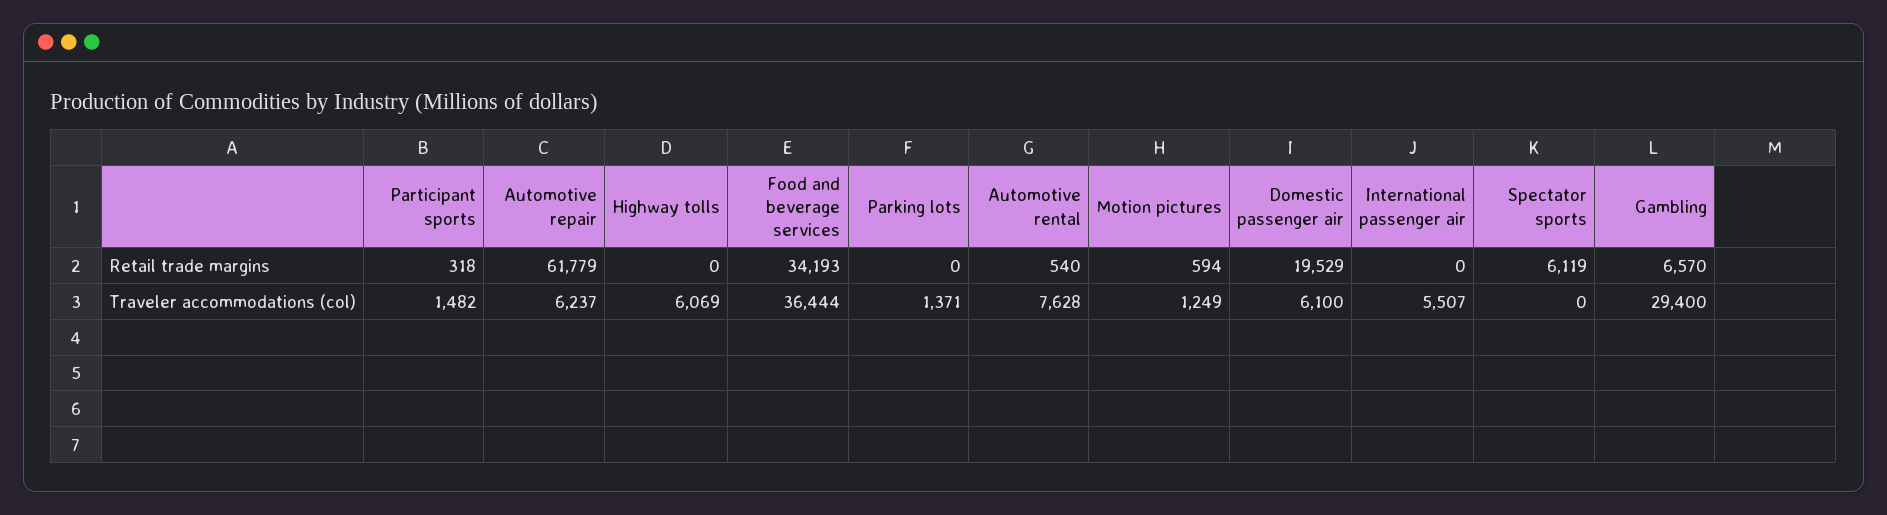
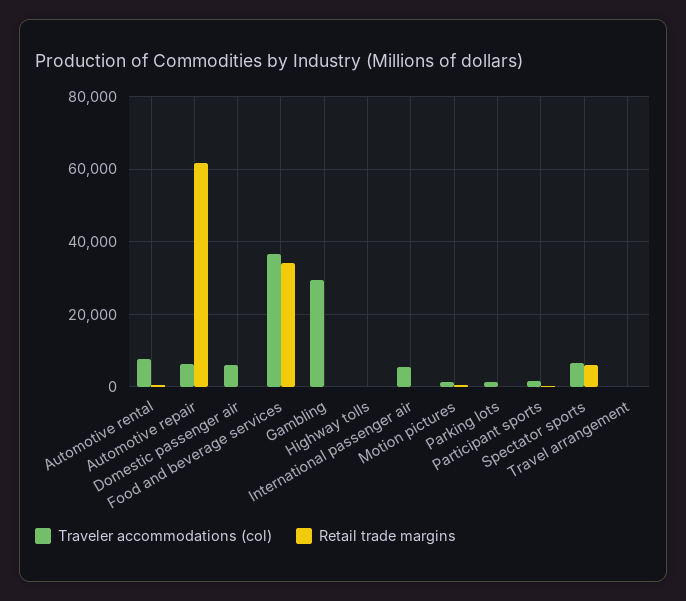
Retail trade margins, Domestic passenger air: 19529 -> 0
Retail trade margins, Gambling: 6570 -> 0
Traveler accommodations (col), Highway tolls: 6069 -> 0
Traveler accommodations (col), Spectator sports: 0 -> 6000
Traveler accommodations (col), Travel arrangement: none -> 0
Retail trade margins, Travel arrangement: none -> 0

